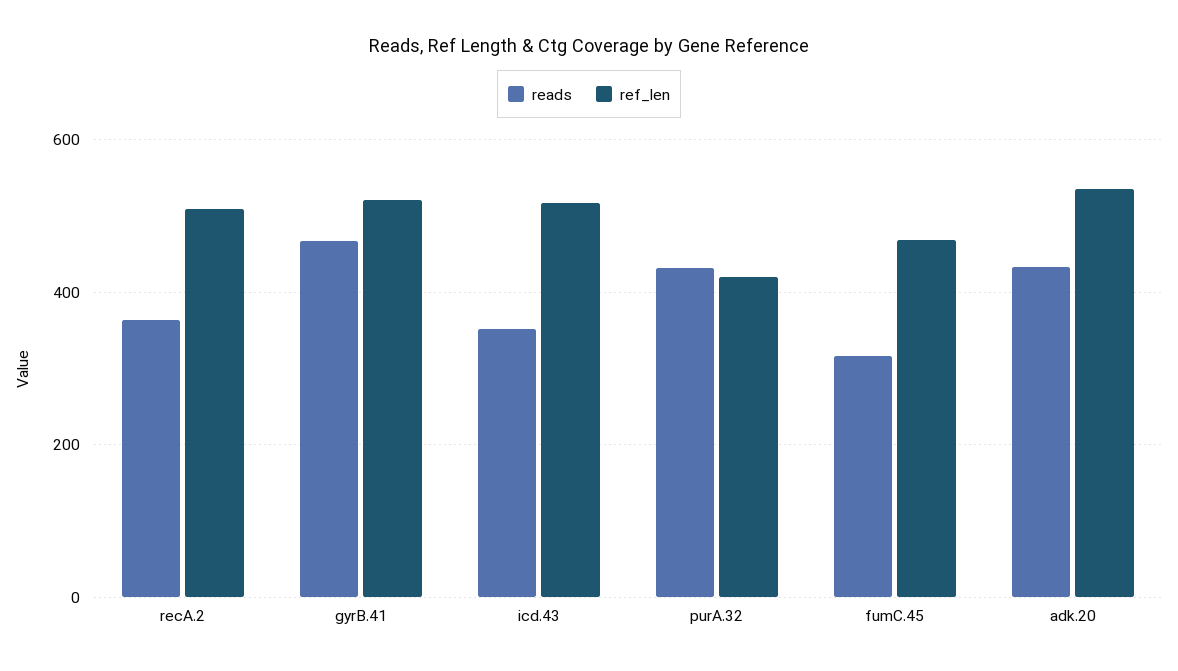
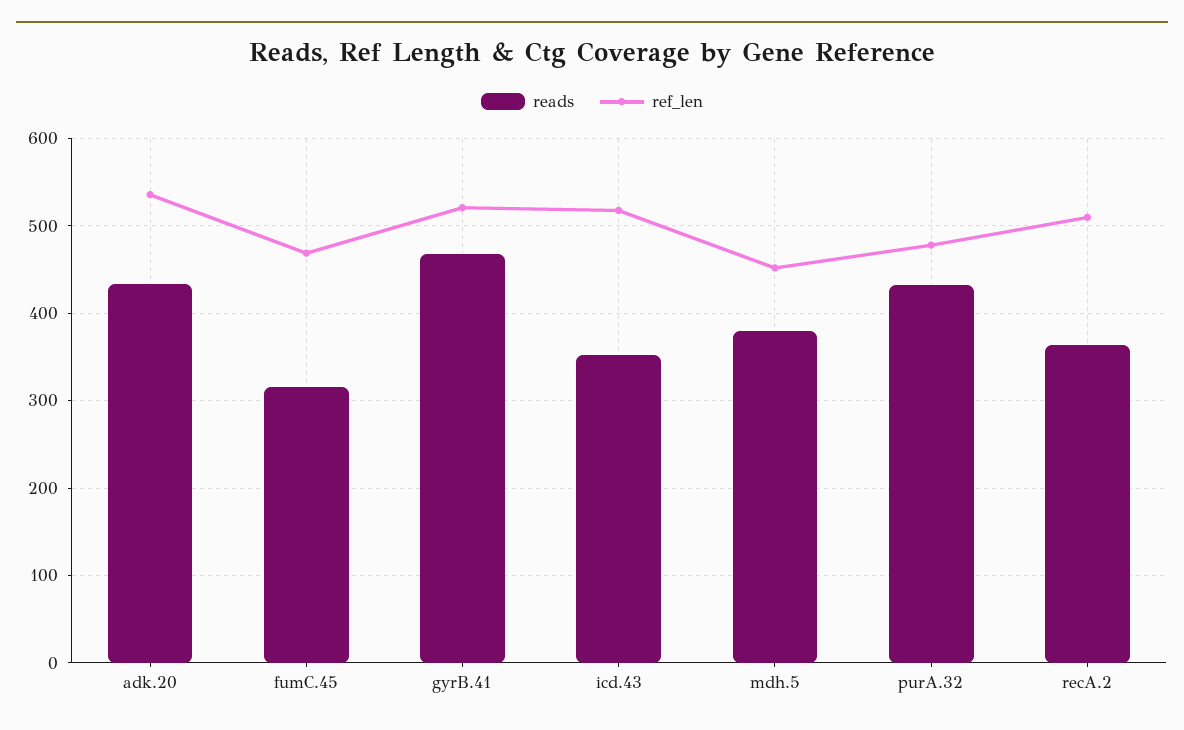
ref_len, purA.32: 420 -> 480
reads, mdh.5: none -> 380
ref_len, mdh.5: none -> 450

